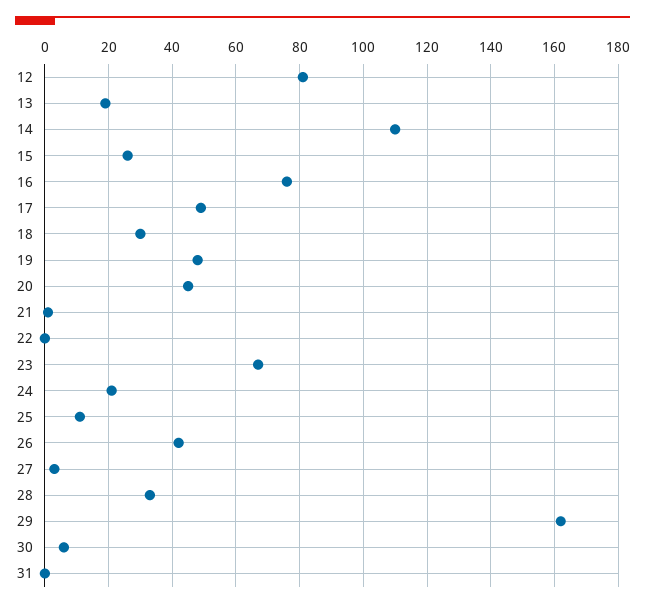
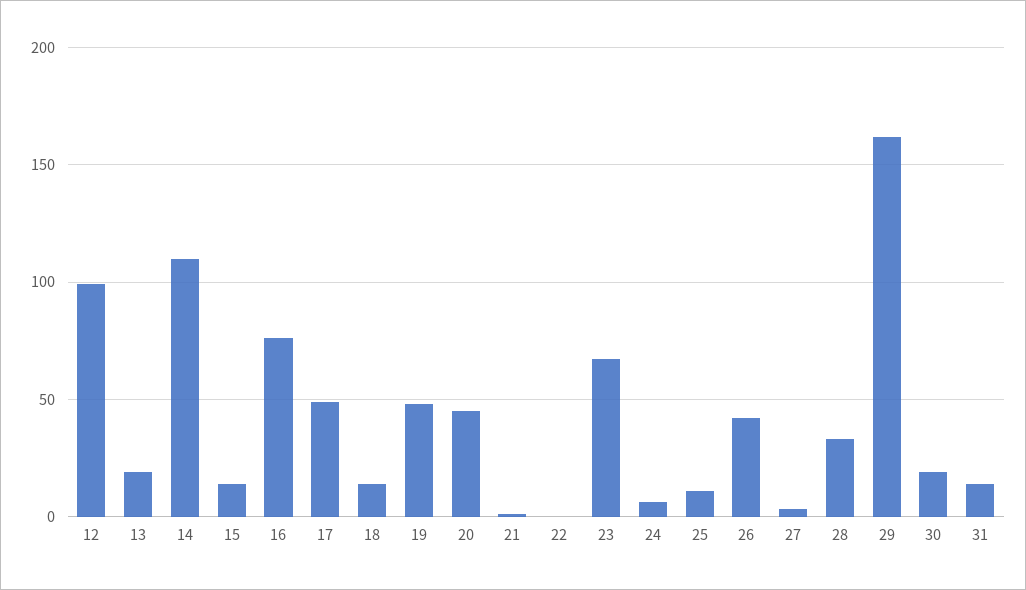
12: 80 -> 100
15: 25 -> 15
18: 30 -> 15
24: 20 -> 5
30: 5 -> 20
31: 0 -> 15

